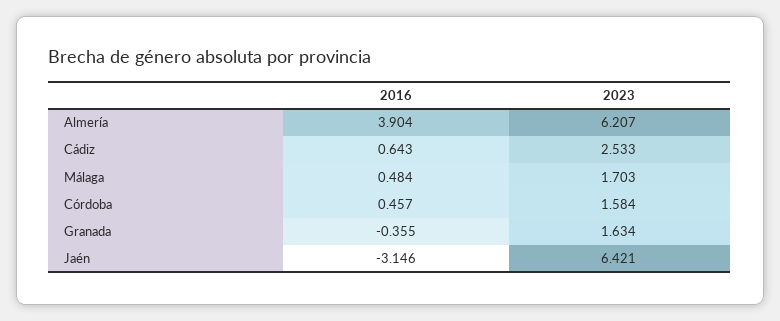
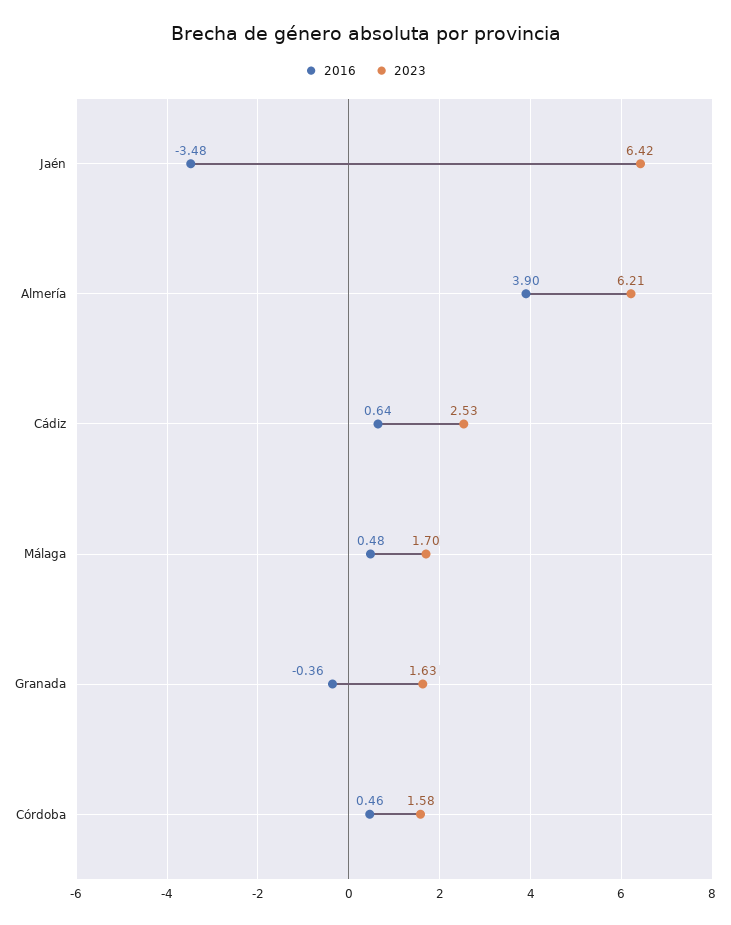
2016, Jaén: -3.146 -> -3.48

